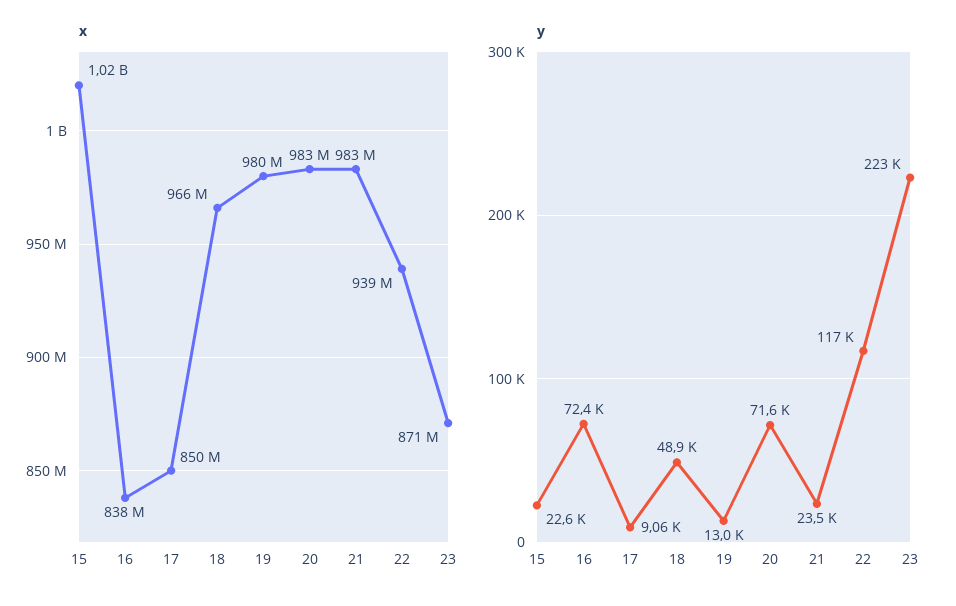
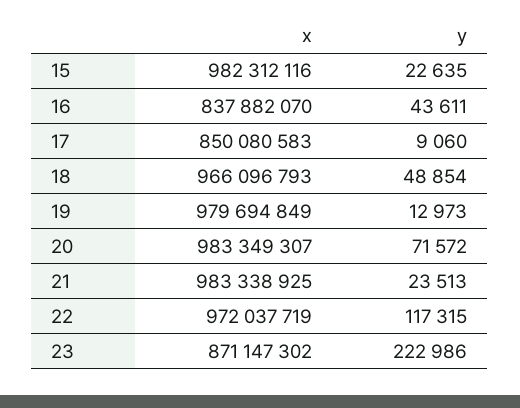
x, 15: 1020000000 -> 982312116
x, 22: 939000000 -> 972037719
y, 16: 72400 -> 43611

